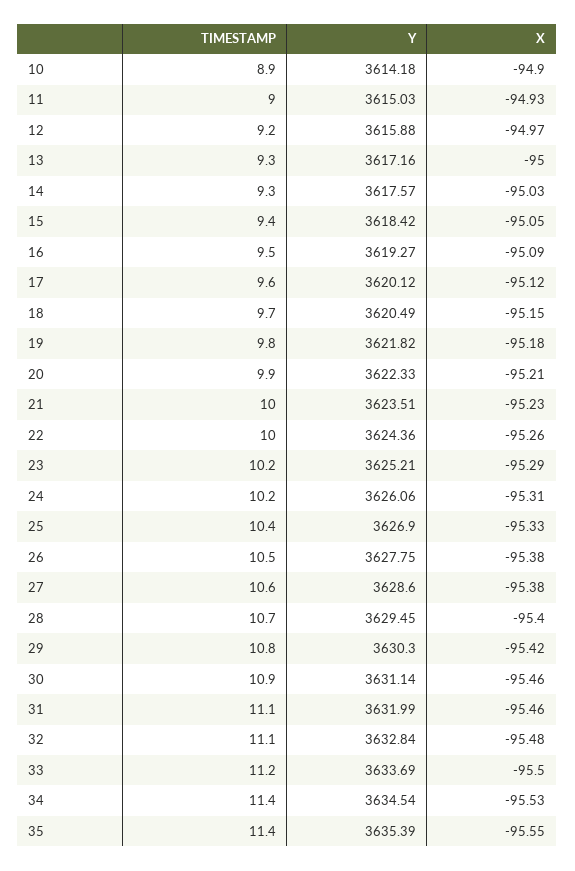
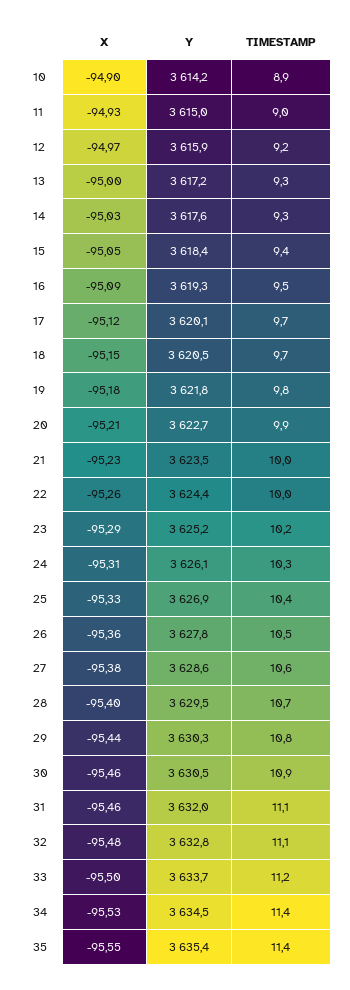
TIMESTAMP, 17: 9.6 -> 9.7
Y, 20: 3622.33 -> 3622.7
TIMESTAMP, 24: 10.2 -> 10.3
X, 26: -95.38 -> -95.36
X, 29: -95.42 -> -95.44
Y, 30: 3631.14 -> 3630.5

